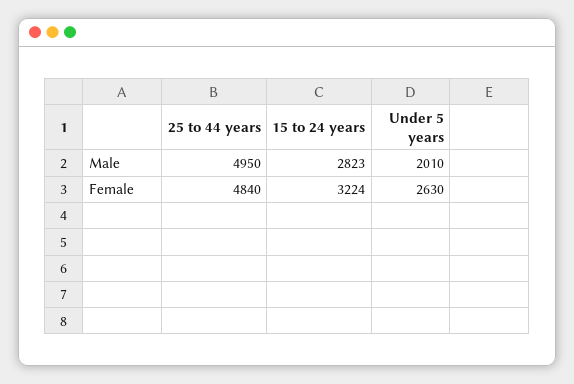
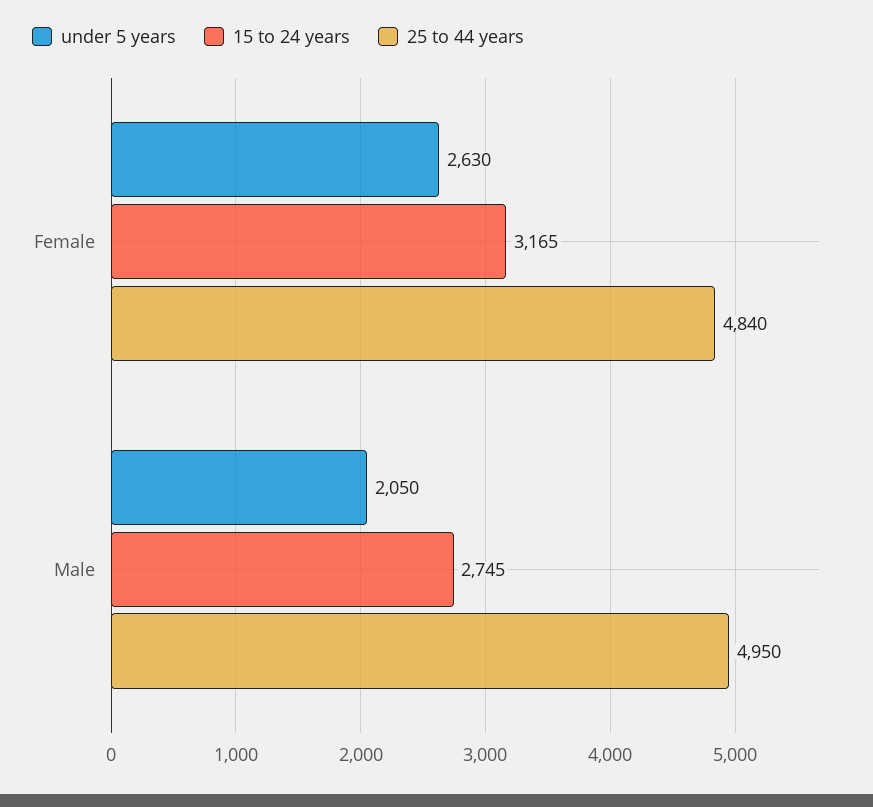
15 to 24 years, Male: 2823 -> 2745
Under 5 years, Male: 2010 -> 2050
15 to 24 years, Female: 3224 -> 3165

